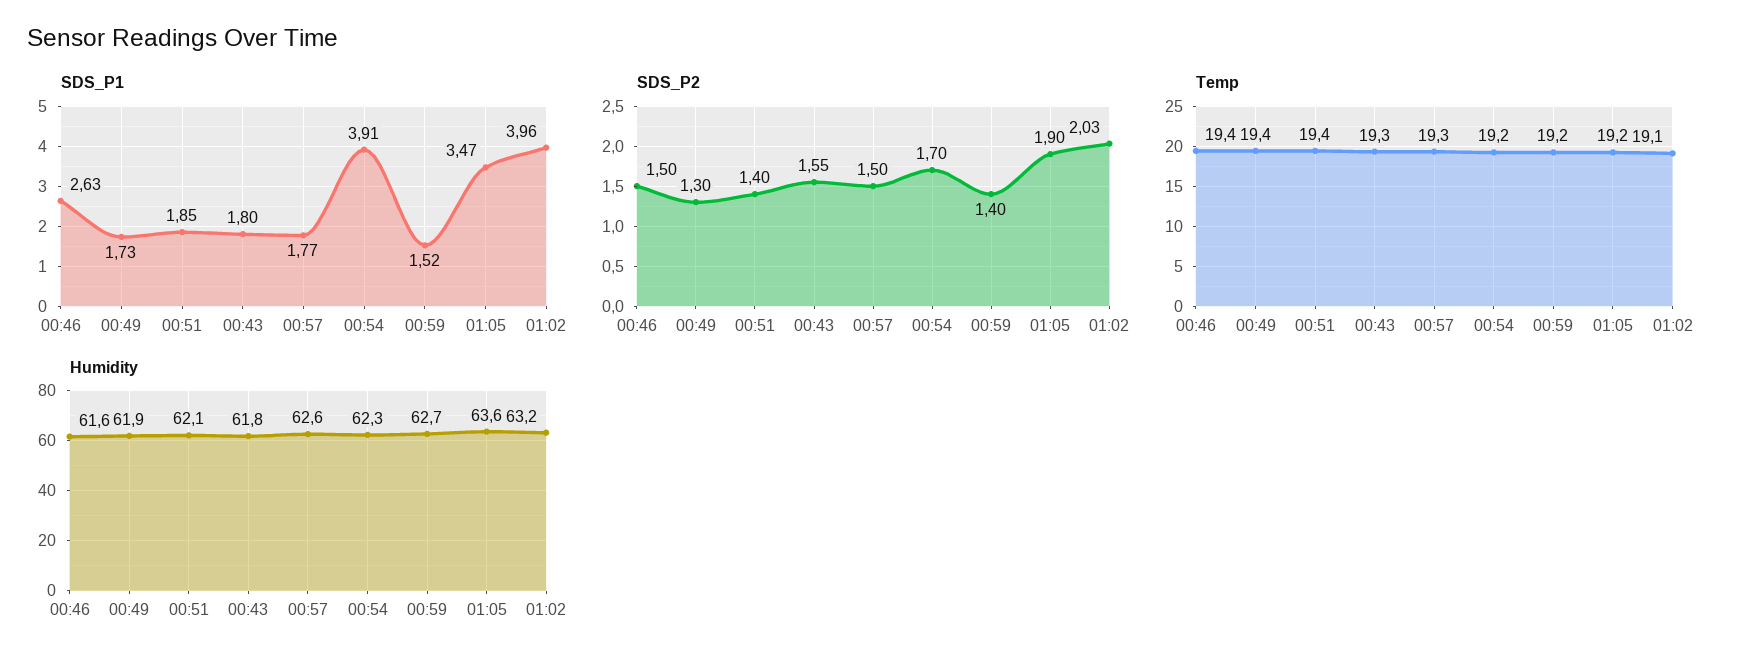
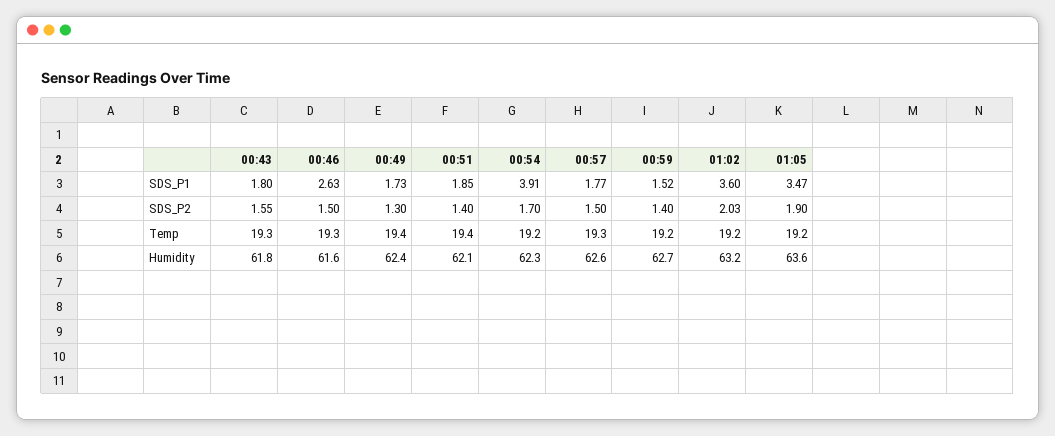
SDS_P1, 01:02: 3.96 -> 3.6
Temp, 00:46: 19.4 -> 19.3
Temp, 01:02: 19.1 -> 19.2
Humidity, 00:49: 61.9 -> 62.4

